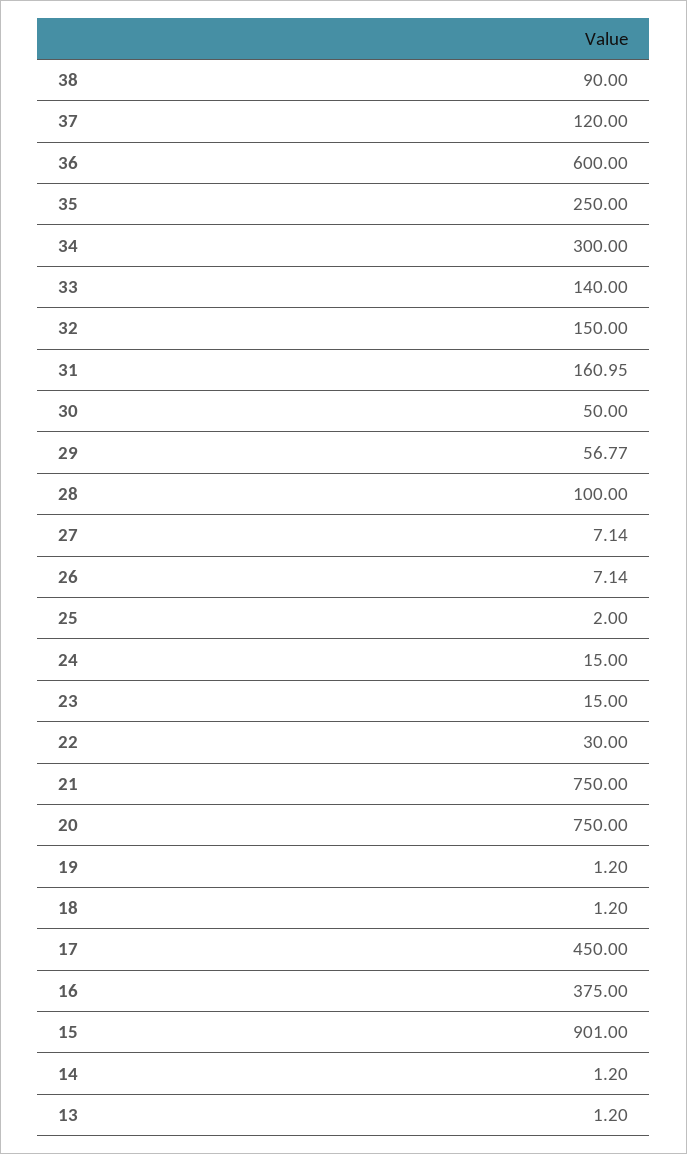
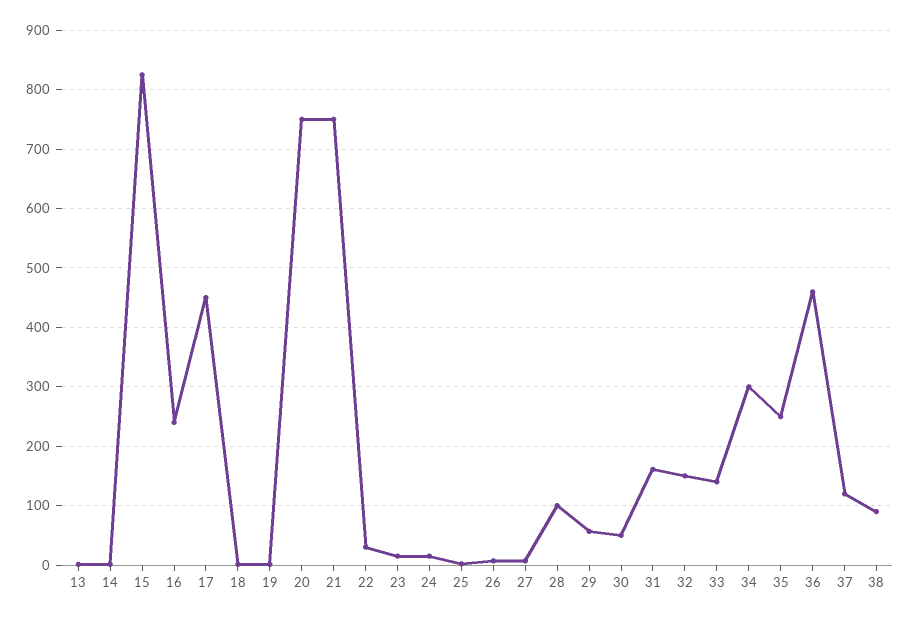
36: 600 -> 460
16: 375 -> 240
15: 901 -> 820

